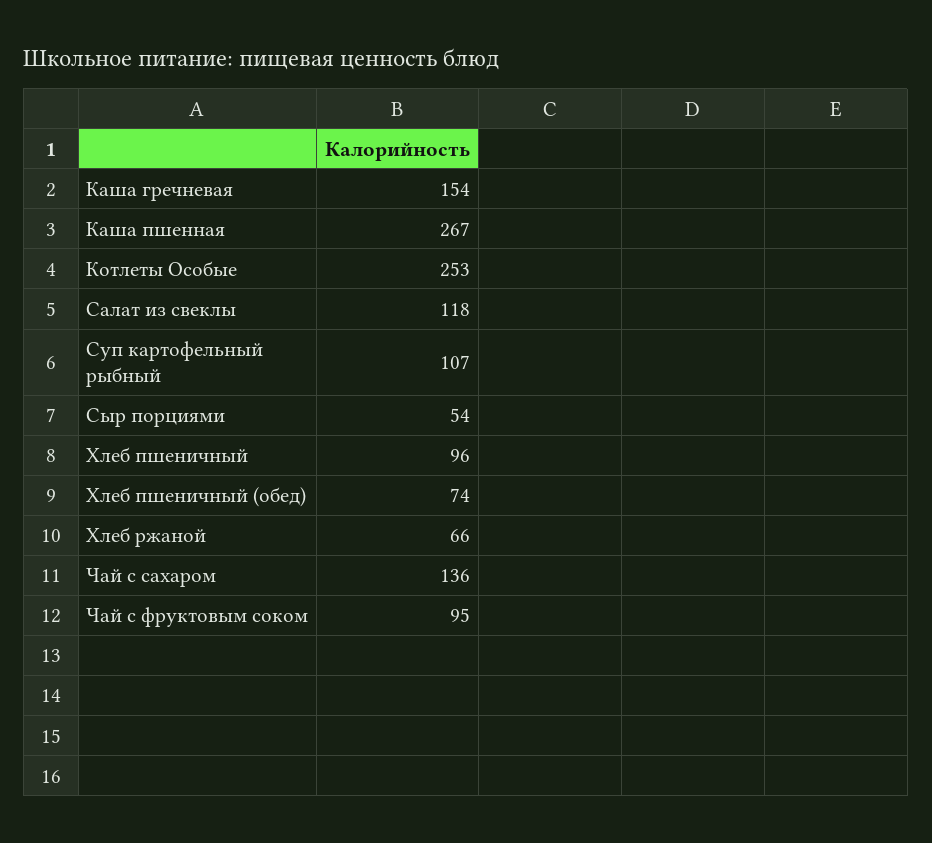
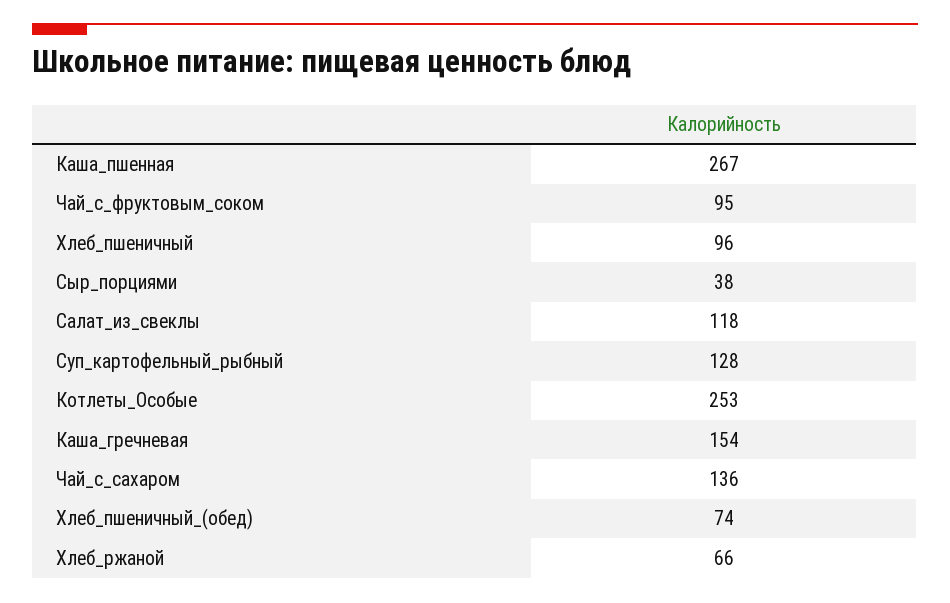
Суп картофельный рыбный: 107 -> 128
Сыр порциями: 54 -> 38

